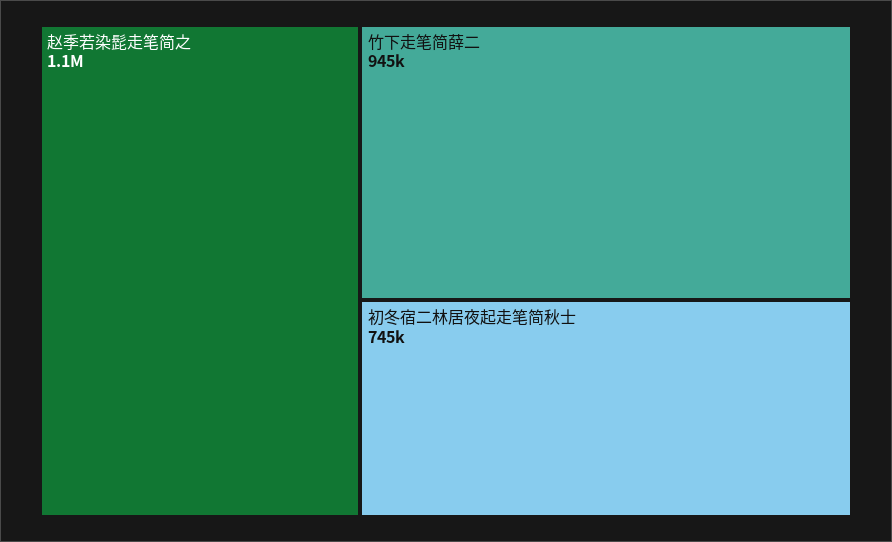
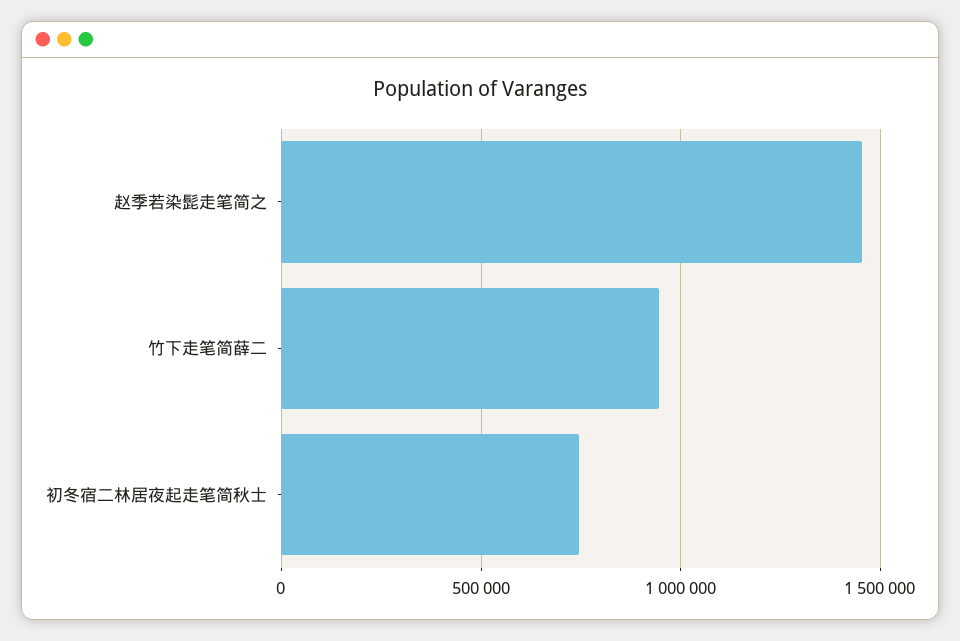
赵季若染髭走笔简之: 1100000 -> 1450000

